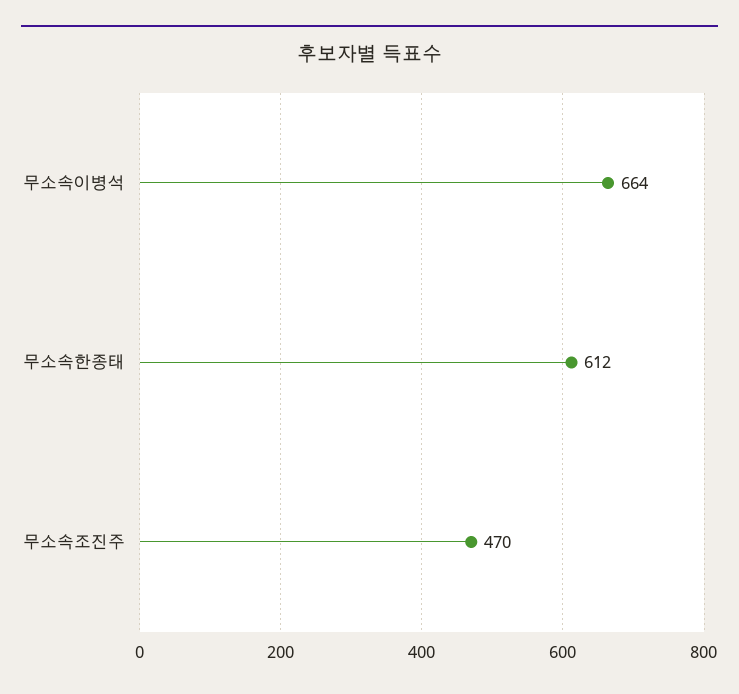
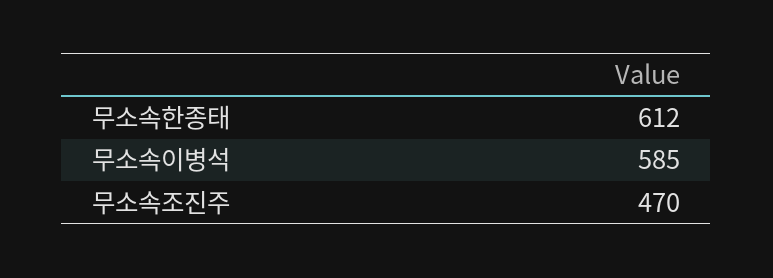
무소속이병석: 664 -> 585

